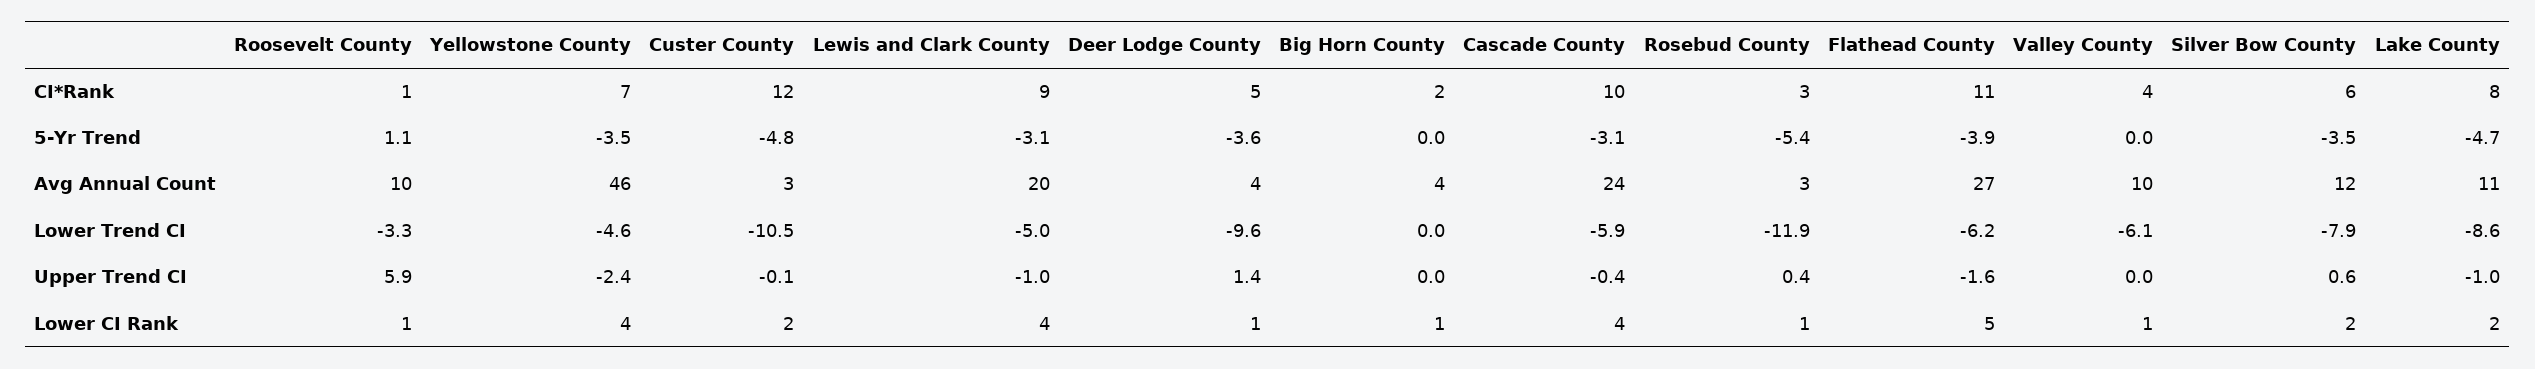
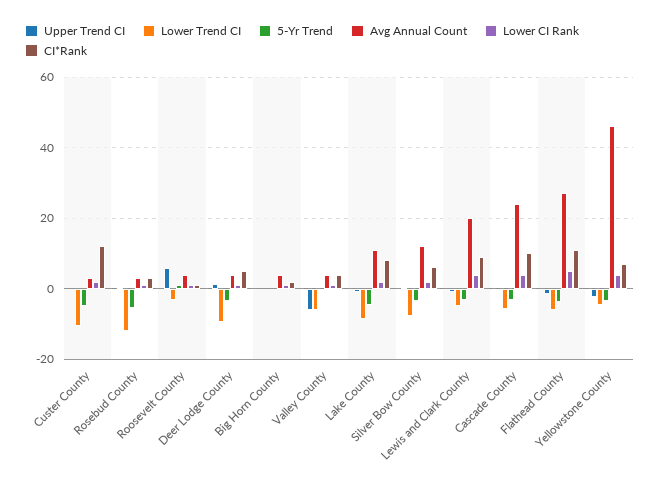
Avg Annual Count, Roosevelt County: 10 -> 4
Avg Annual Count, Valley County: 10 -> 4
Upper Trend CI, Valley County: 0 -> -6

